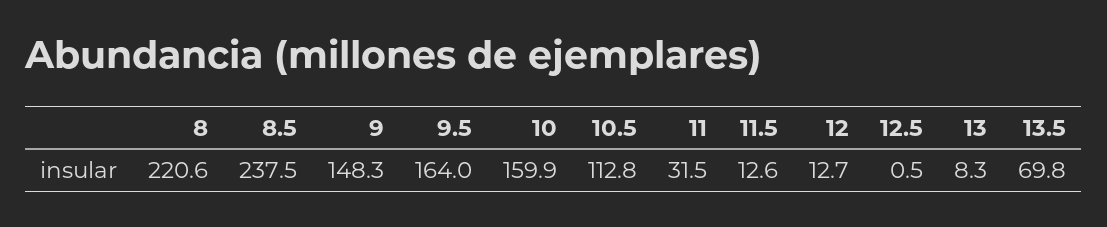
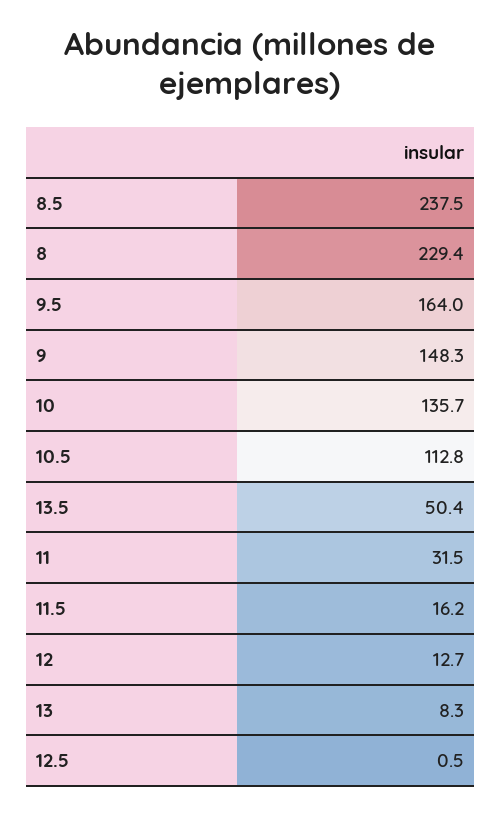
8: 220.6 -> 229.4
10: 159.9 -> 135.7
11.5: 12.6 -> 16.2
13.5: 69.8 -> 50.4

